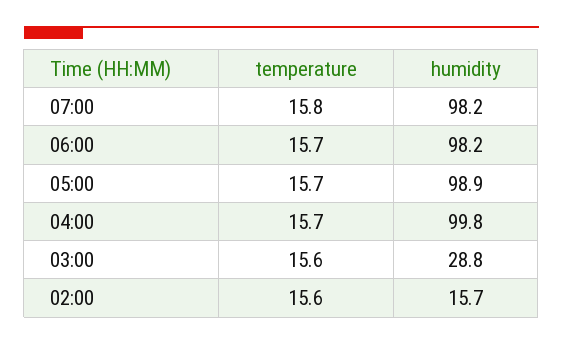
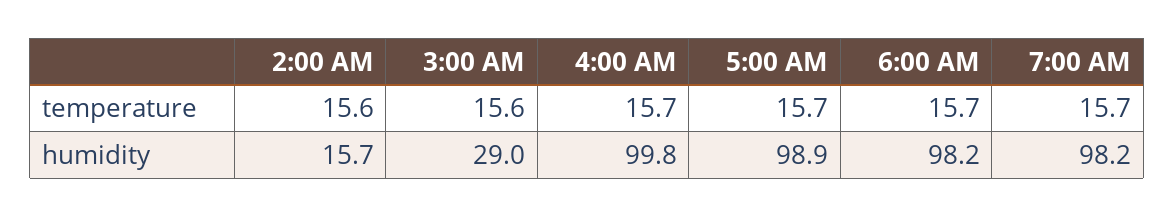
temperature, 07:00: 15.8 -> 15.7
humidity, 03:00: 28.8 -> 29

